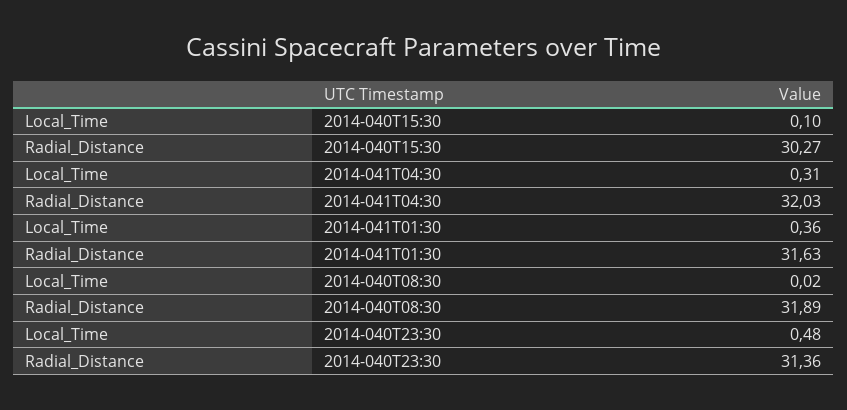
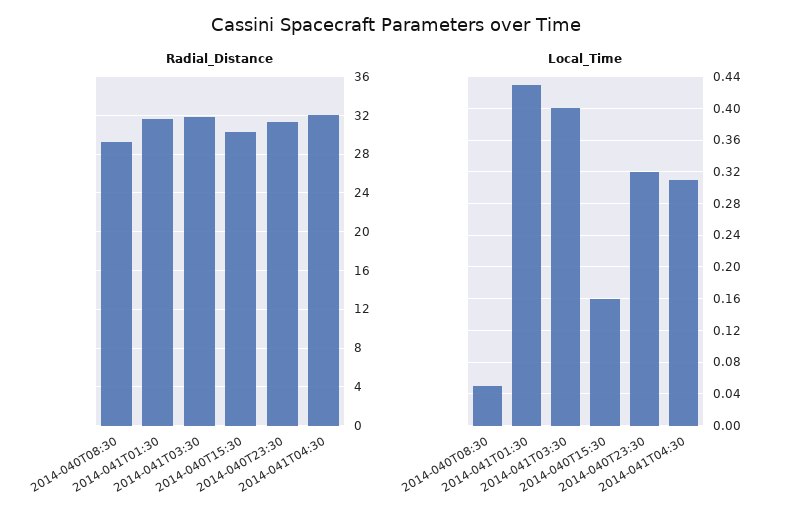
Local_Time, 2014-040T15:30: 0.1 -> 0.16
Local_Time, 2014-041T01:30: 0.36 -> 0.43
Local_Time, 2014-040T08:30: 0.02 -> 0.05
Radial_Distance, 2014-040T08:30: 31.89 -> 29
Local_Time, 2014-040T23:30: 0.48 -> 0.32
Radial_Distance, 2014-041T03:30: none -> 32
Local_Time, 2014-041T03:30: none -> 0.4

